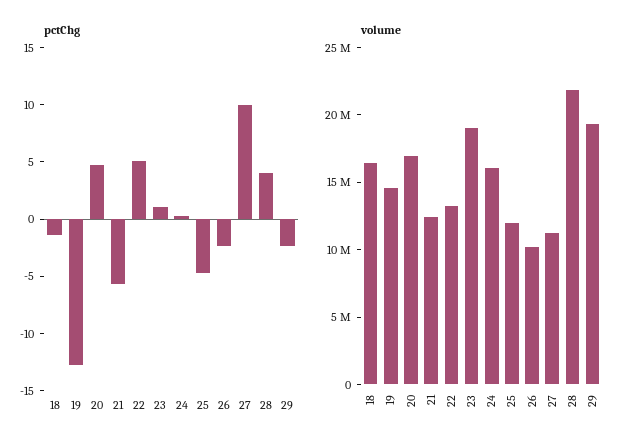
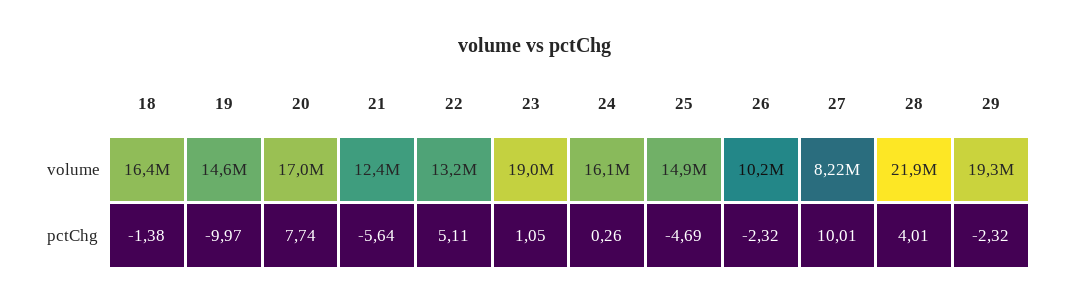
pctChg, 19: -13 -> -9.97
pctChg, 20: 5 -> 7.74
volume, 25: 12000000 -> 14900000
volume, 27: 11000000 -> 8220000

